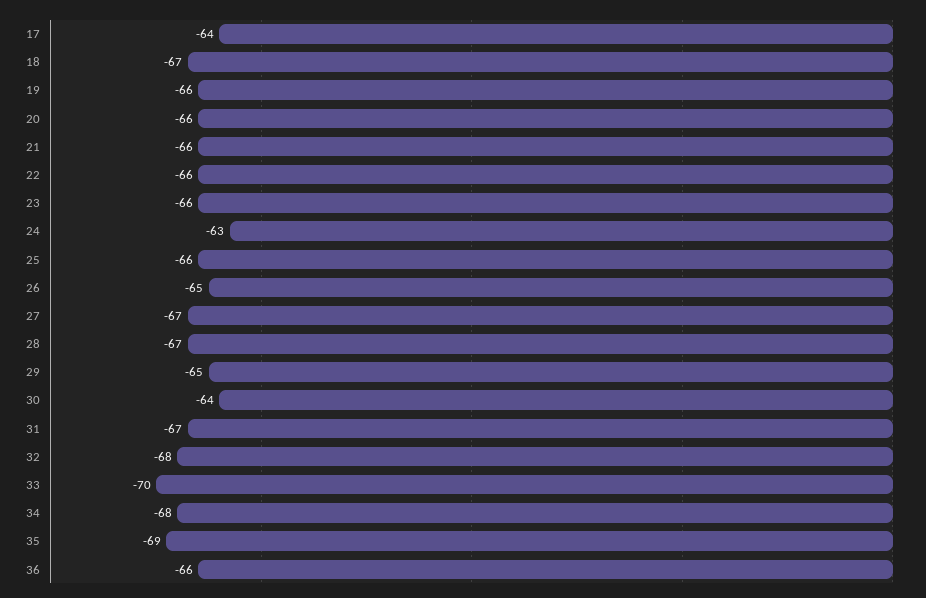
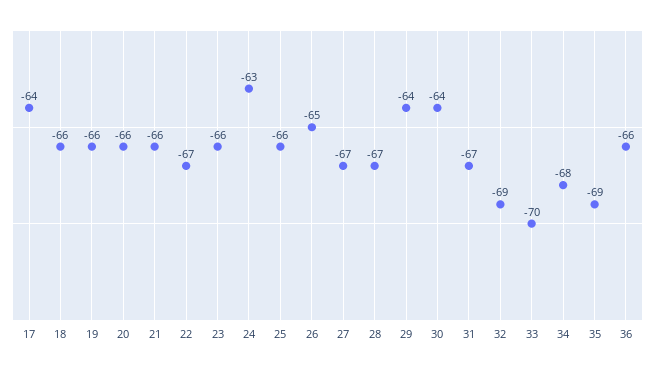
18: -67 -> -66
22: -66 -> -67
29: -65 -> -64
32: -68 -> -69

